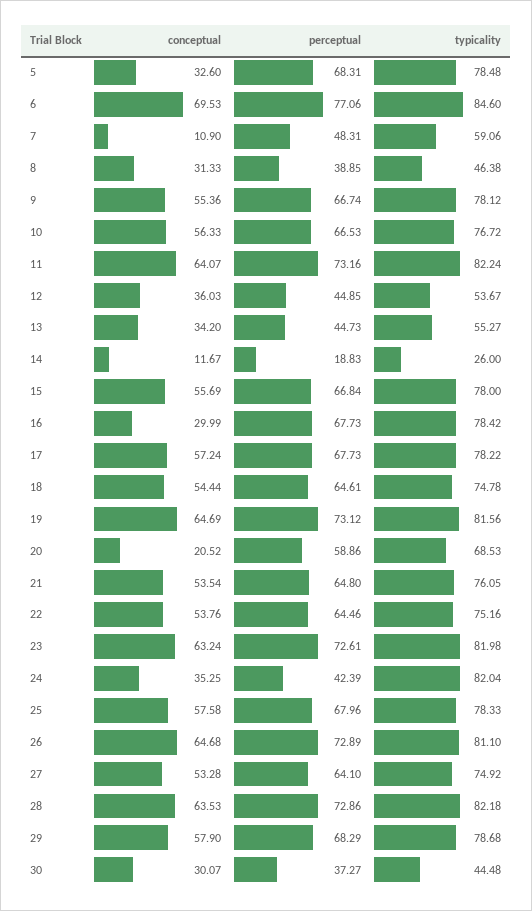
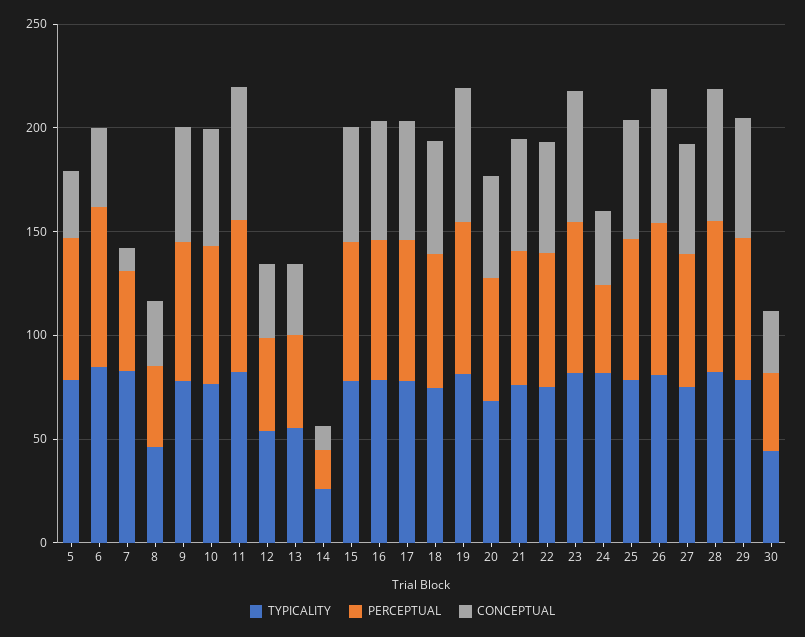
conceptual, 6: 69.53 -> 40
typicality, 7: 59.06 -> 80
conceptual, 16: 29.99 -> 60
conceptual, 20: 20.52 -> 50

